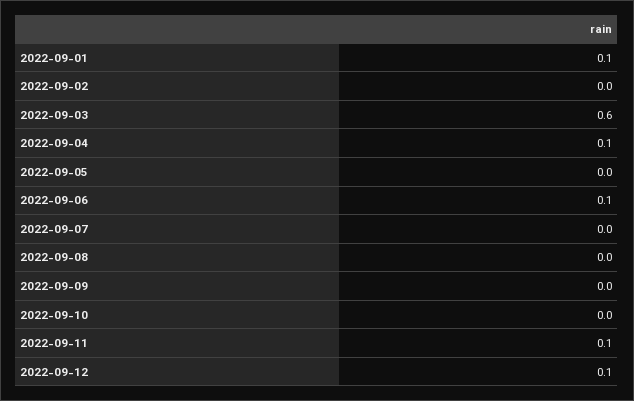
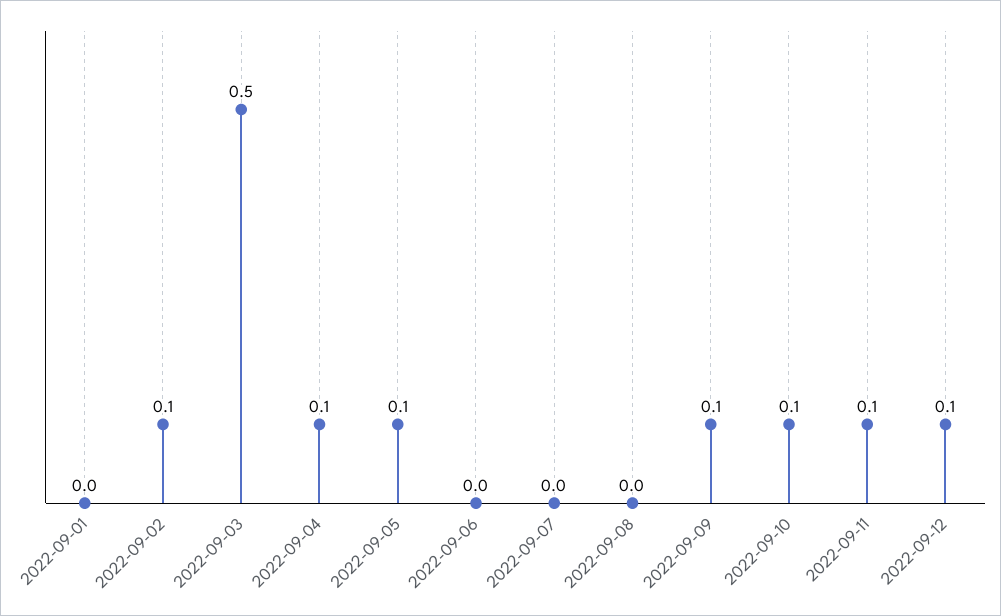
2022-09-01: 0.1 -> 0
2022-09-02: 0 -> 0.1
2022-09-03: 0.6 -> 0.5
2022-09-05: 0 -> 0.1
2022-09-06: 0.1 -> 0
2022-09-09: 0 -> 0.1
2022-09-10: 0 -> 0.1

